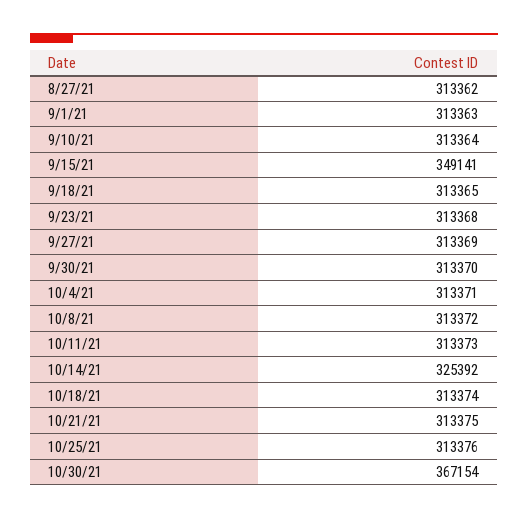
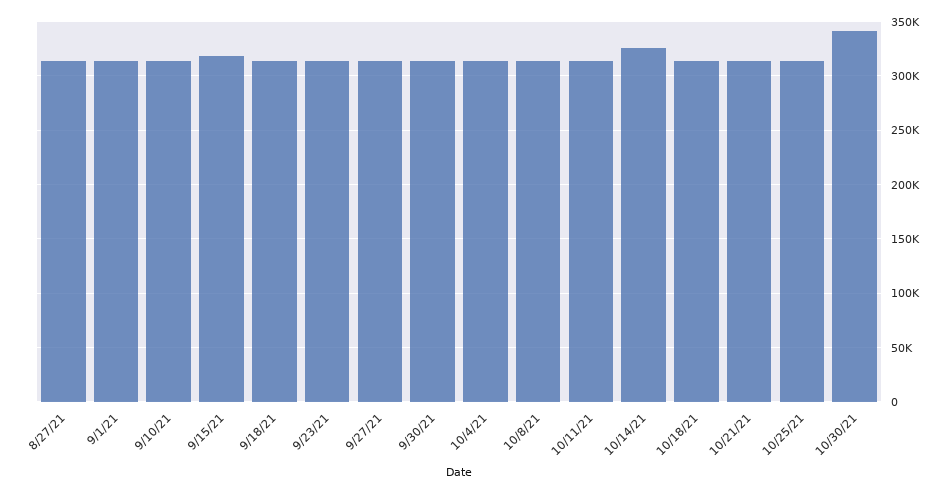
9/15/21: 349141 -> 320000
10/30/21: 367154 -> 340000

